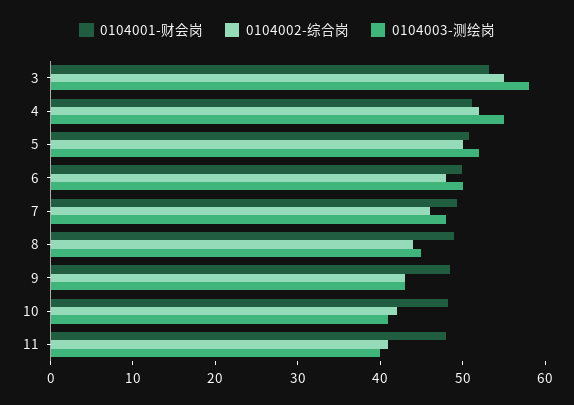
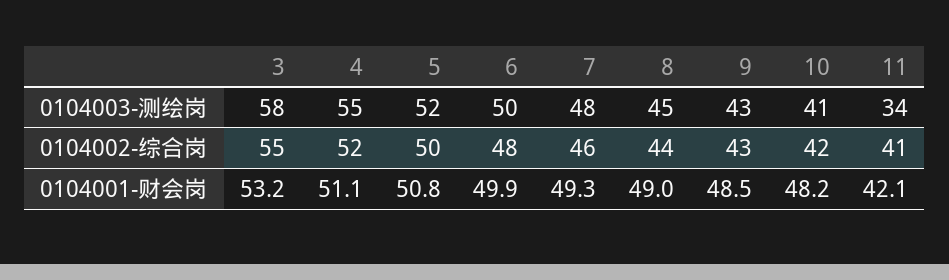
0104001-财会岗, 11: 48 -> 42.1
0104003-测绘岗, 11: 40 -> 34

